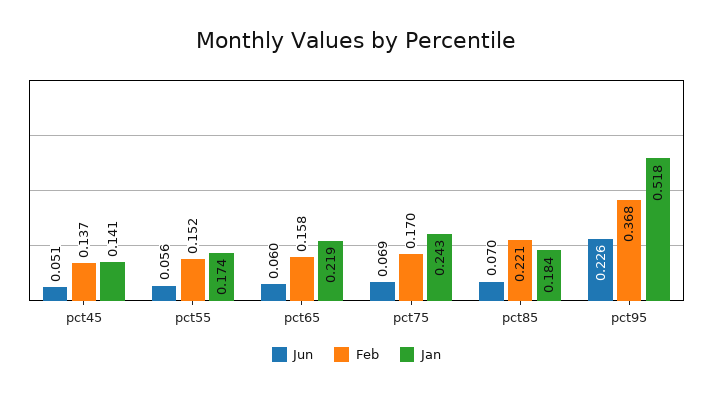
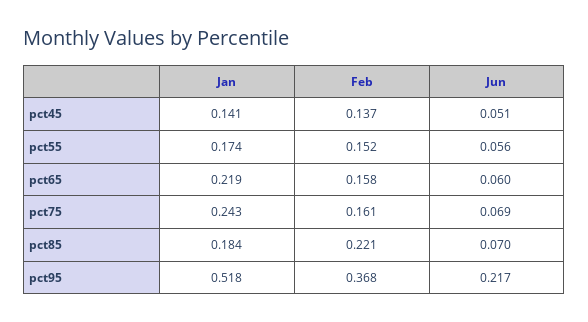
Feb, pct75: 0.17 -> 0.161
Jun, pct95: 0.226 -> 0.217

